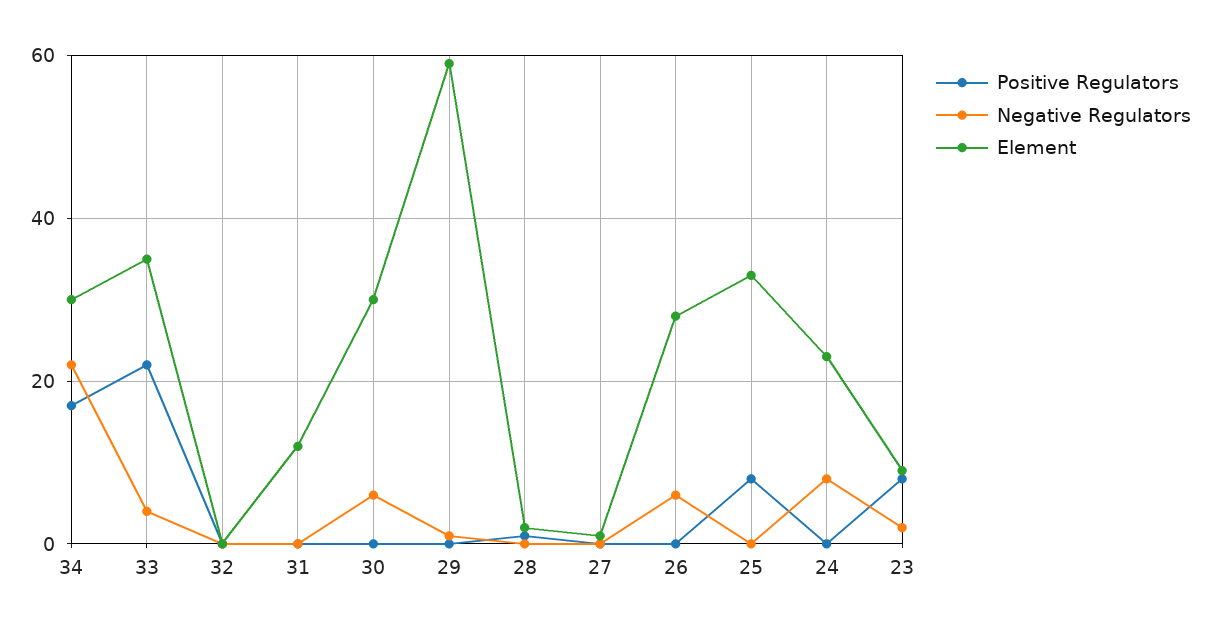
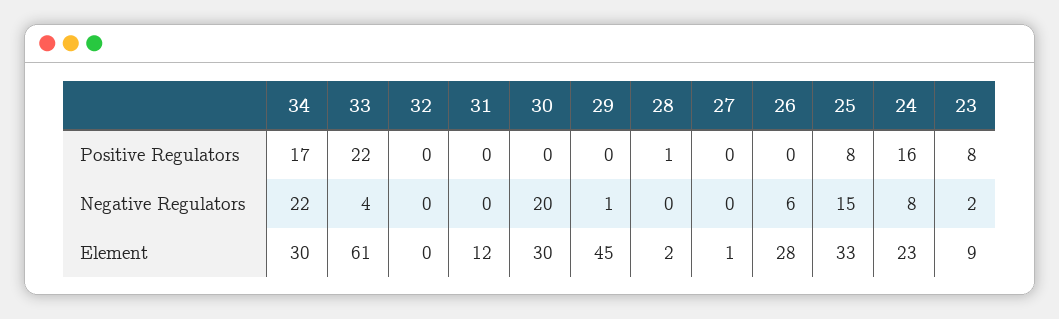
Element, 33: 35 -> 61
Negative Regulators, 30: 5 -> 20
Element, 29: 60 -> 45
Negative Regulators, 25: 0 -> 15
Positive Regulators, 24: 0 -> 16

